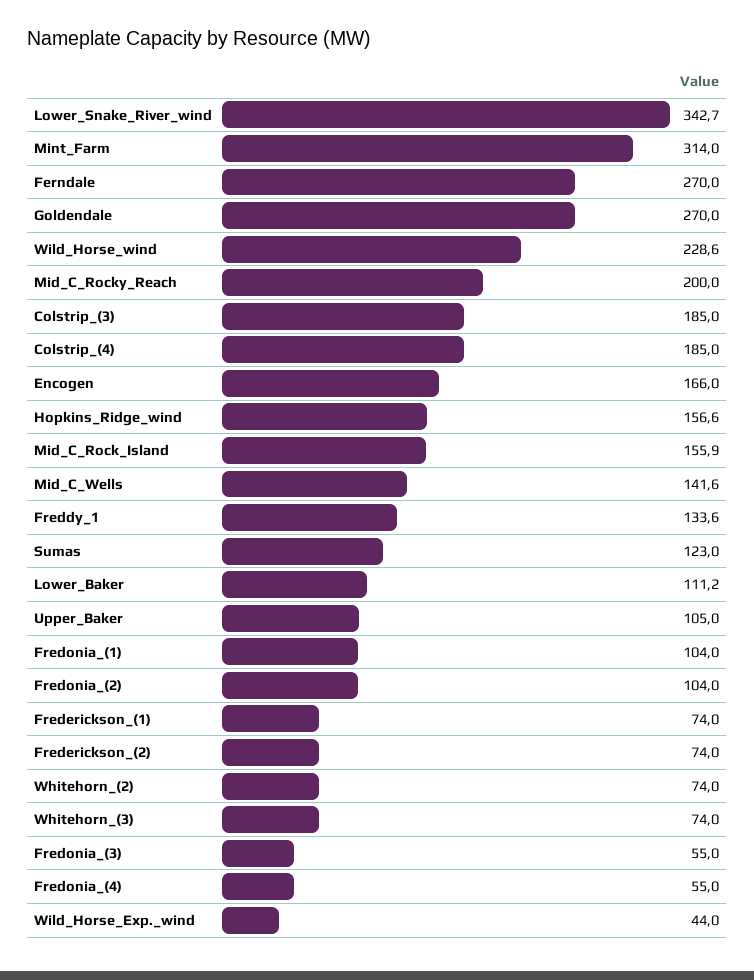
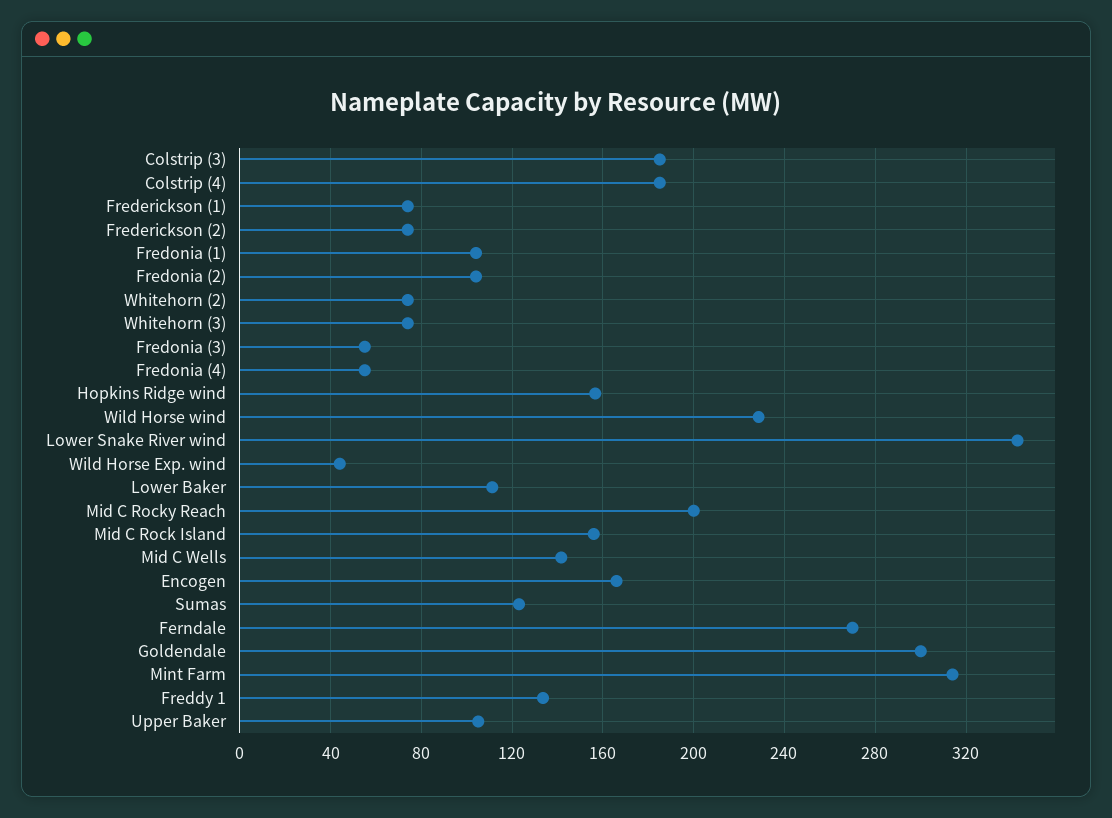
Goldendale: 270 -> 300

